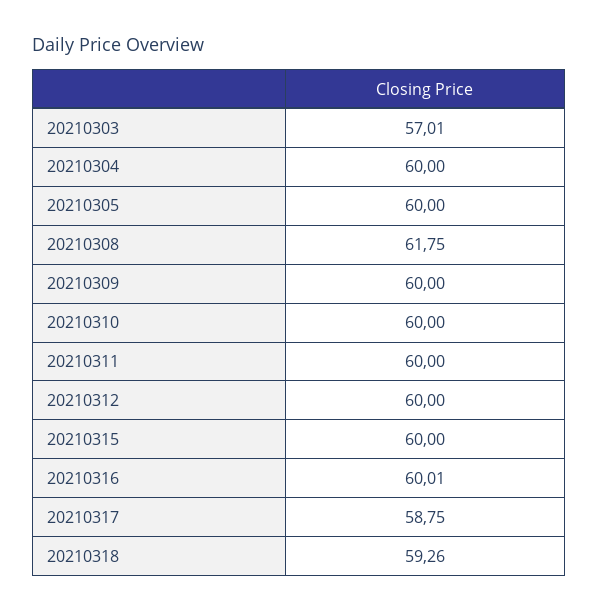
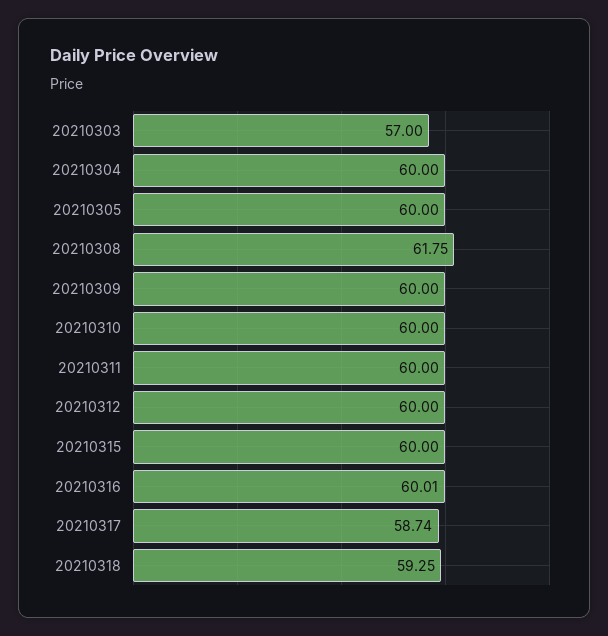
20210303: 57.01 -> 57
20210317: 58.75 -> 58.74
20210318: 59.26 -> 59.25

